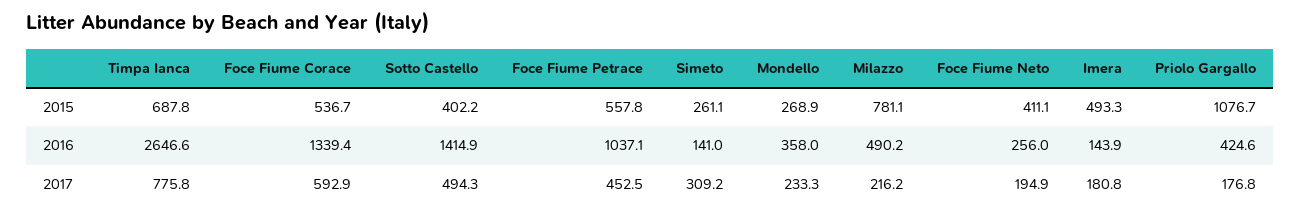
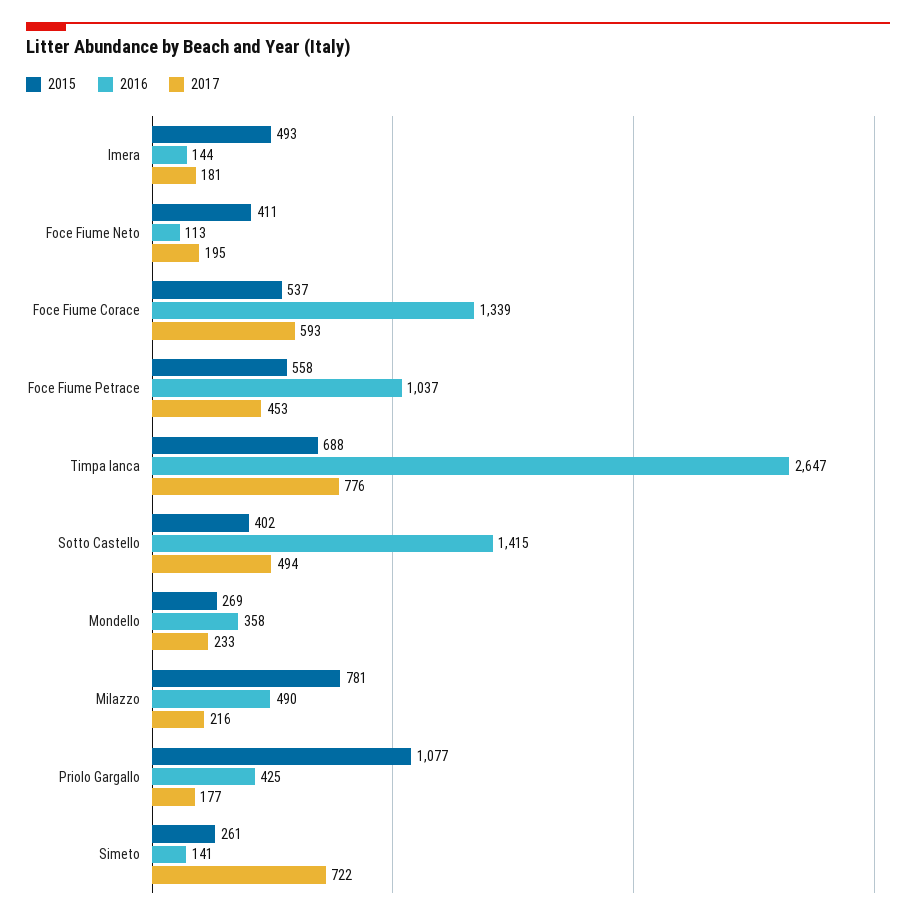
2016, Foce Fiume Neto: 256 -> 113
2017, Simeto: 309.2 -> 722

